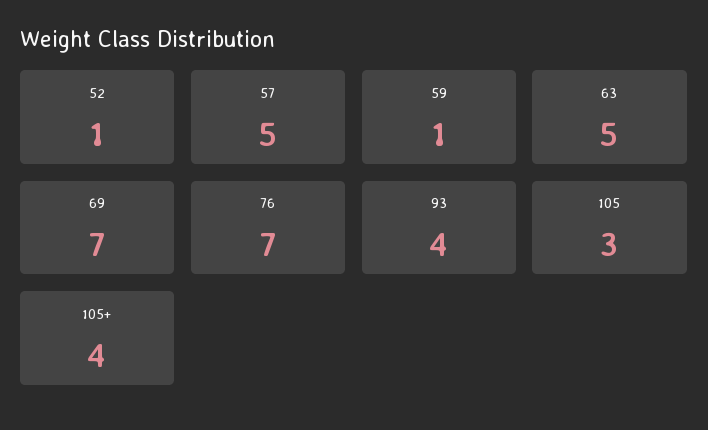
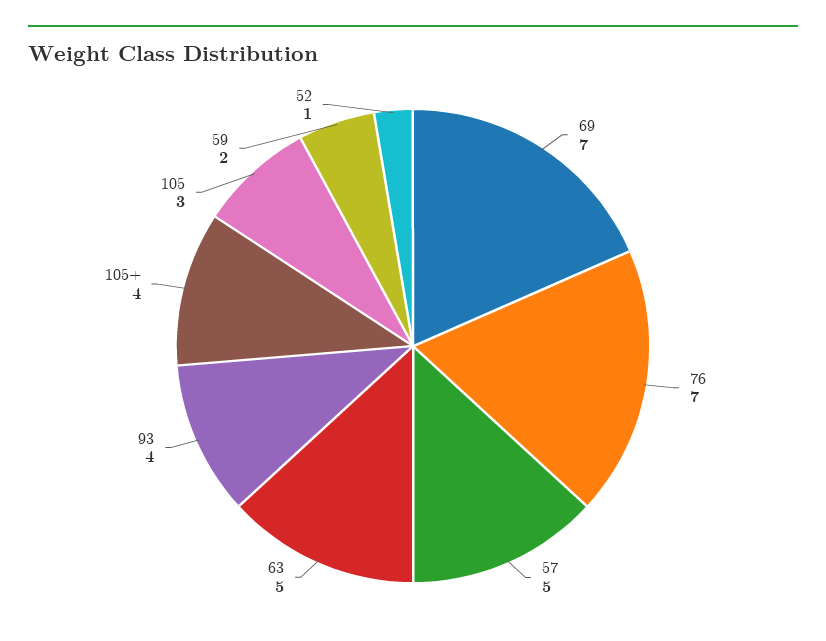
59: 1 -> 2

